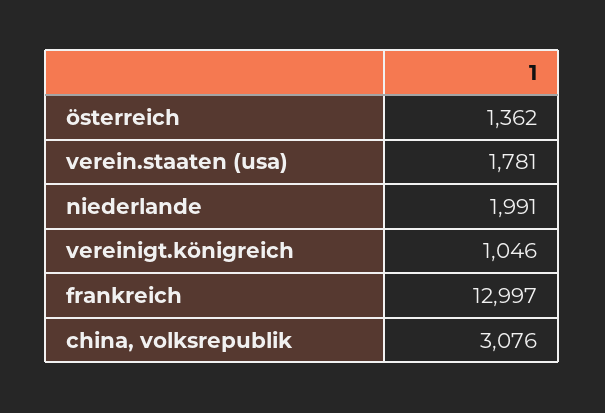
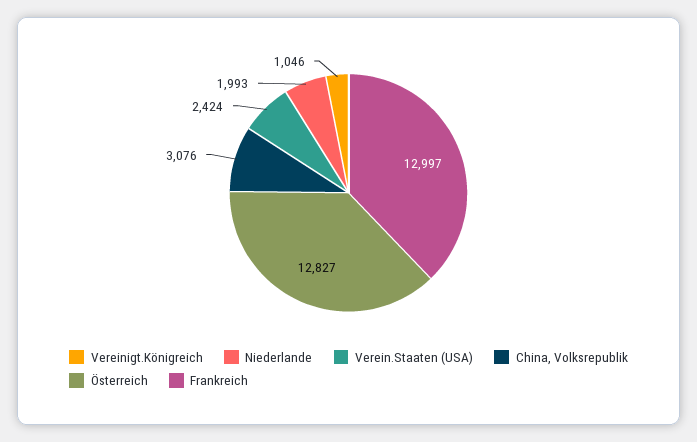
österreich: 1362 -> 12827
verein.staaten (usa): 1781 -> 2424
niederlande: 1991 -> 1993

